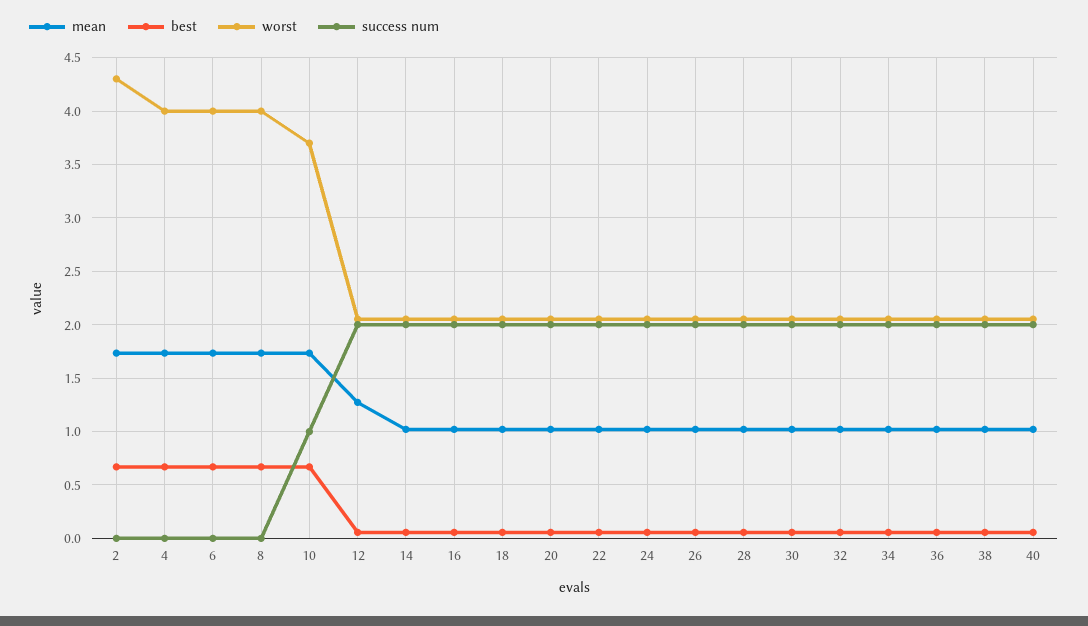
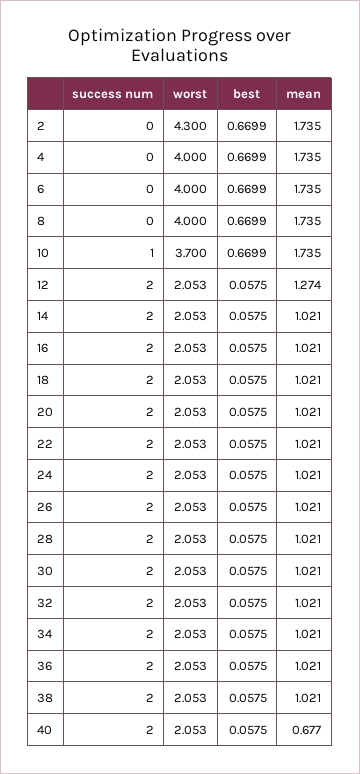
mean, 40: 1 -> 0.677

